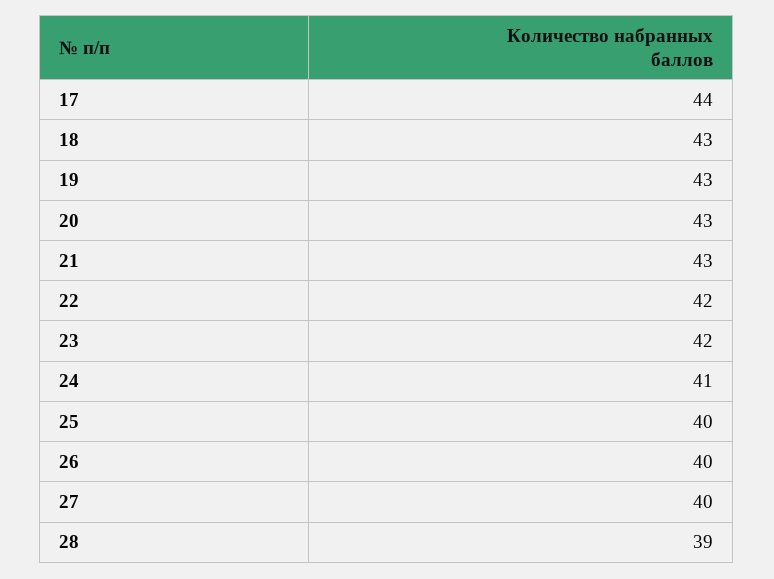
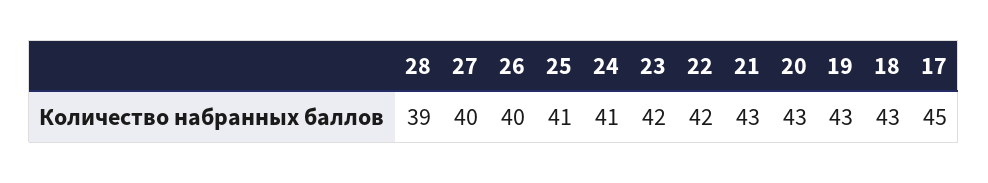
17: 44 -> 45
25: 40 -> 41

